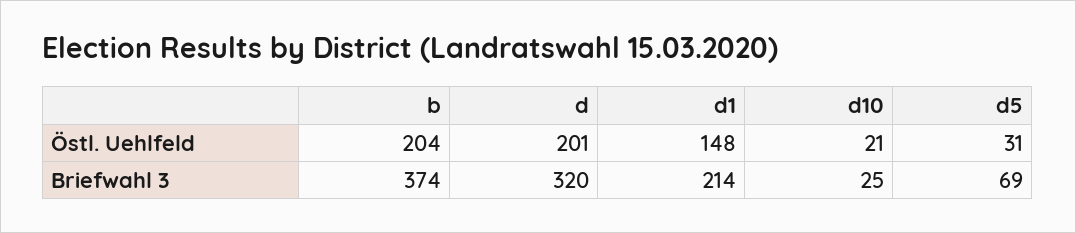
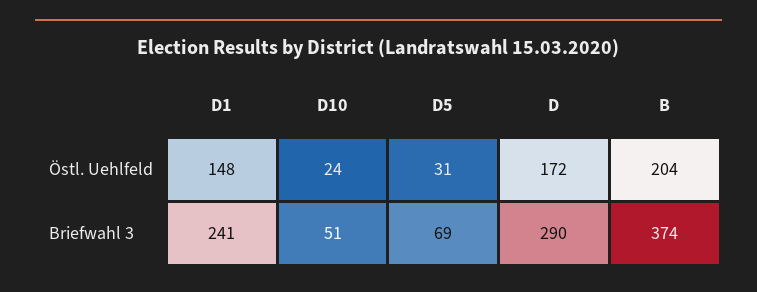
d, Östl. Uehlfeld: 201 -> 172
d10, Östl. Uehlfeld: 21 -> 24
d, Briefwahl 3: 320 -> 290
d1, Briefwahl 3: 214 -> 241
d10, Briefwahl 3: 25 -> 51

